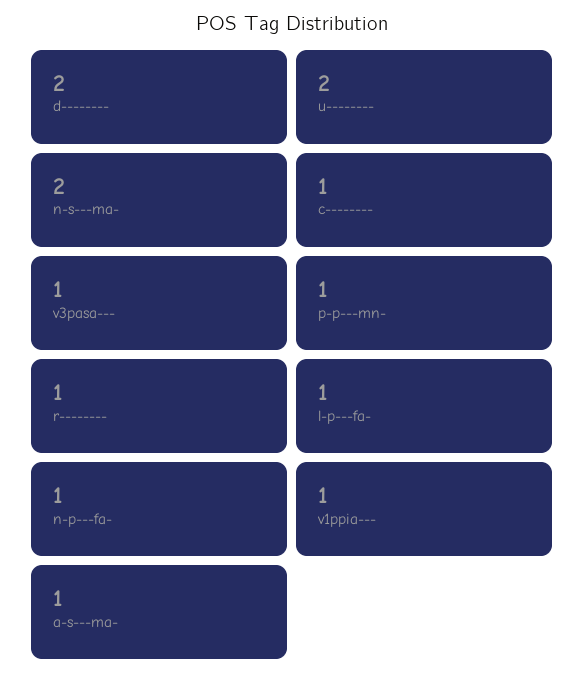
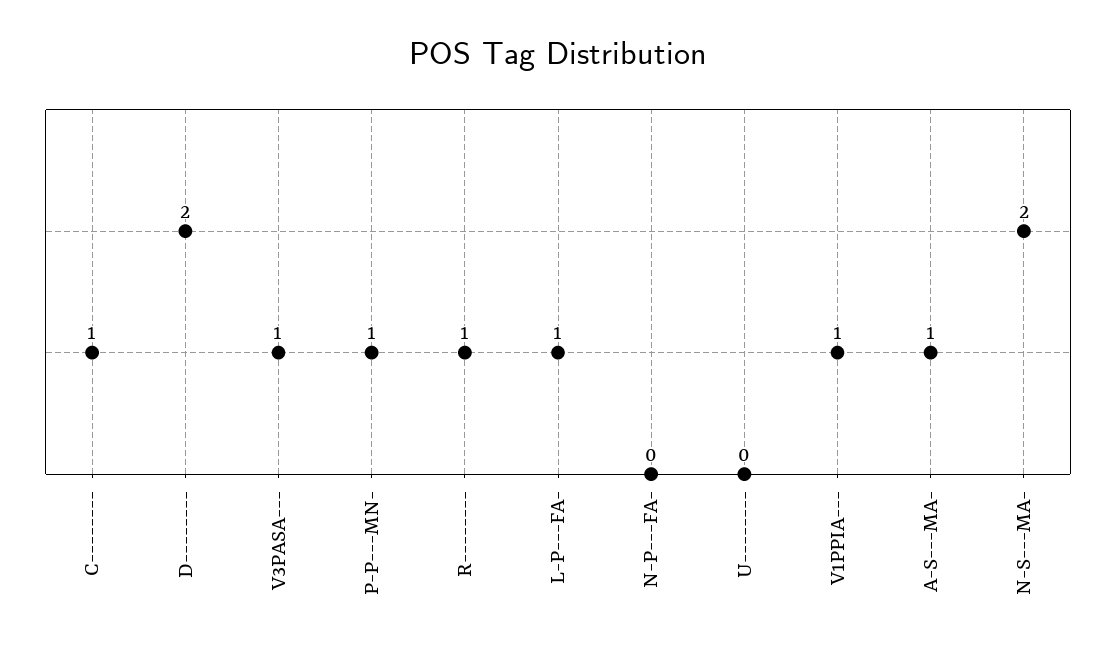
u--------: 2 -> 0
n-p---fa-: 1 -> 0

